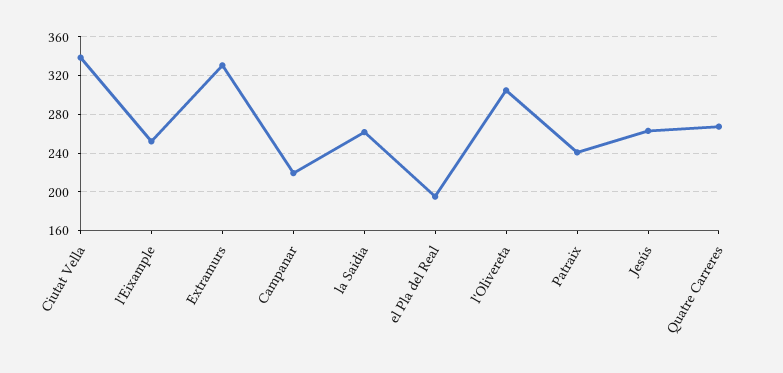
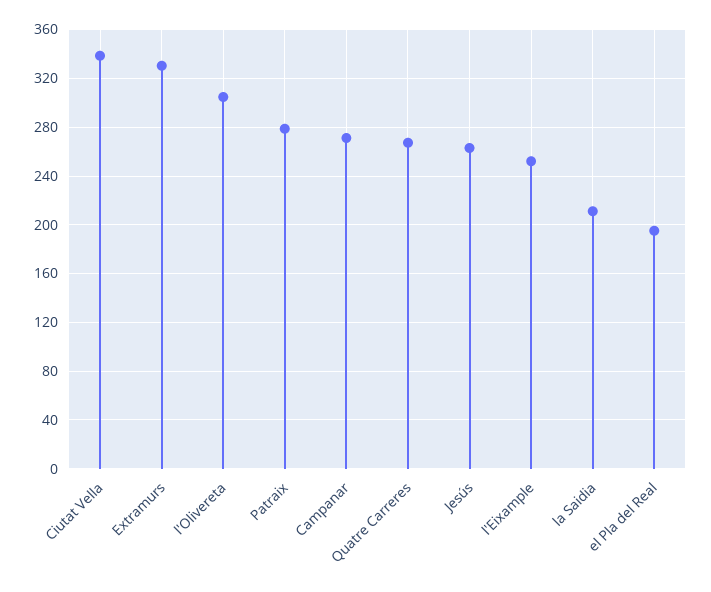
Campanar: 220 -> 270
la Saidia: 260 -> 210
Patraix: 240 -> 280

